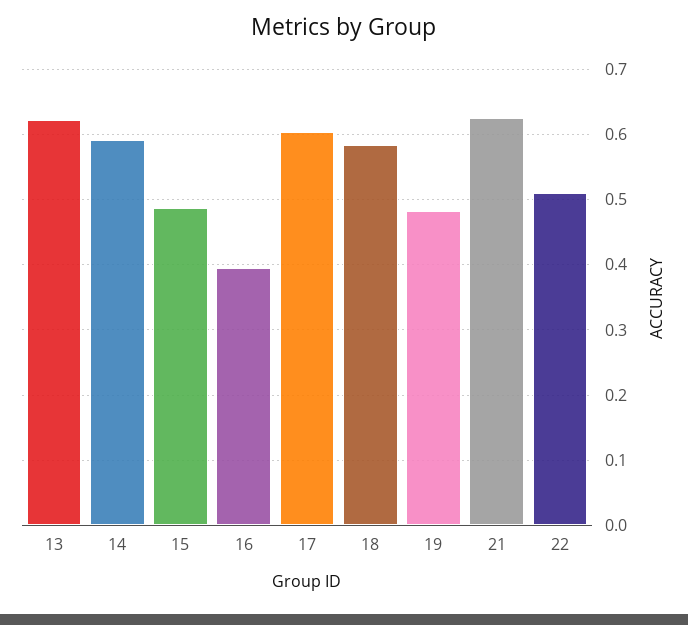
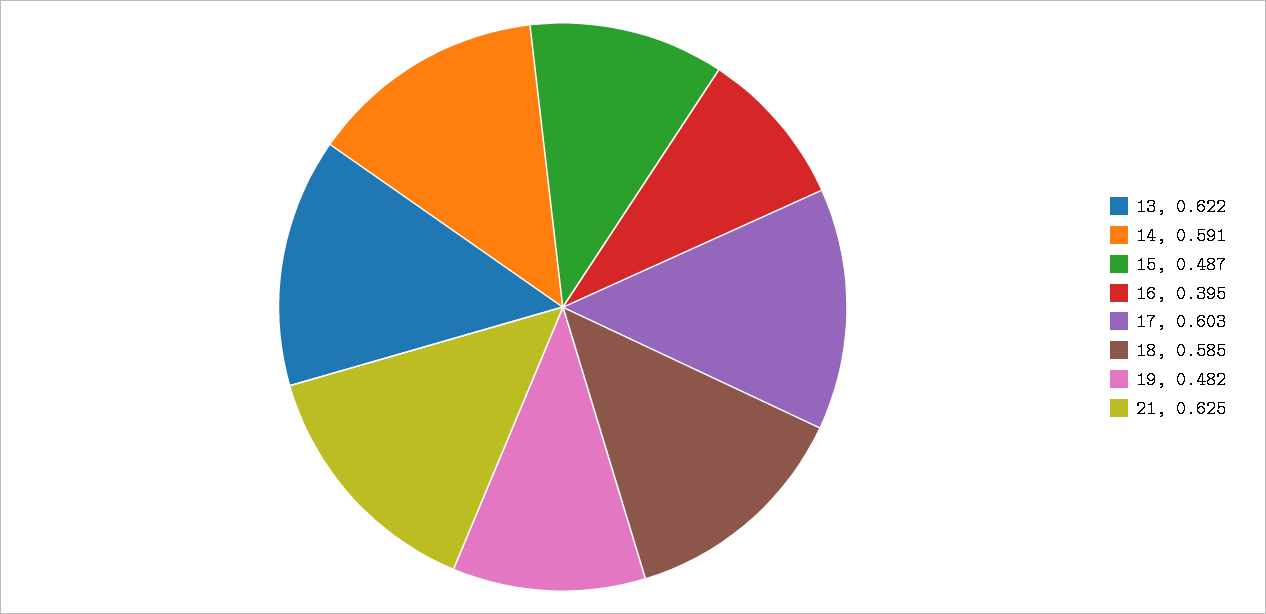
22: 0.51 -> none

